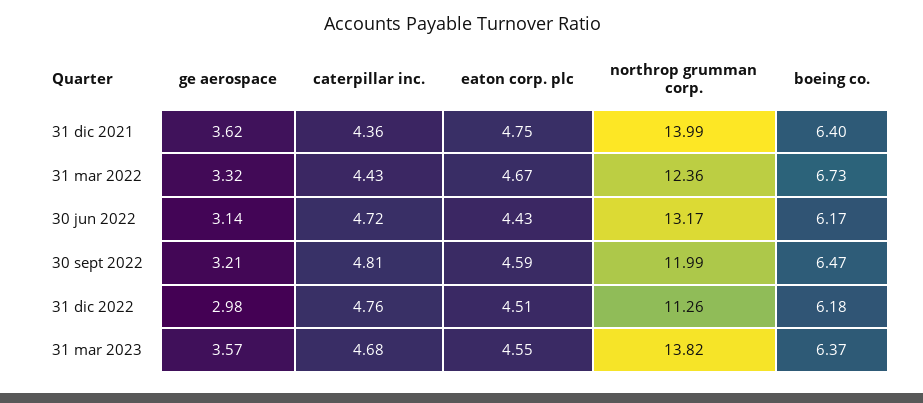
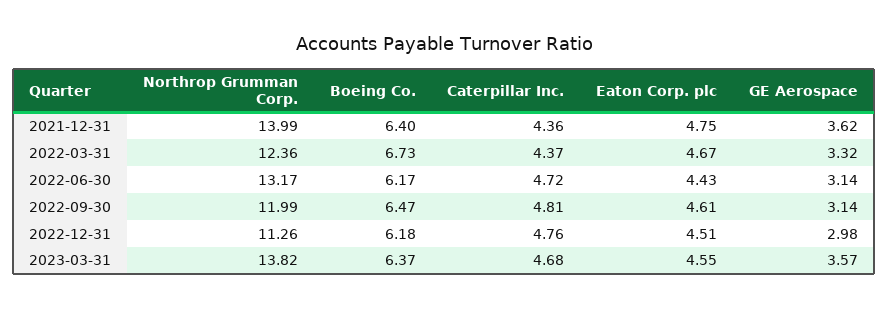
caterpillar inc., 31 mar 2022: 4.43 -> 4.37
ge aerospace, 30 sept 2022: 3.21 -> 3.14
eaton corp. plc, 30 sept 2022: 4.59 -> 4.61

